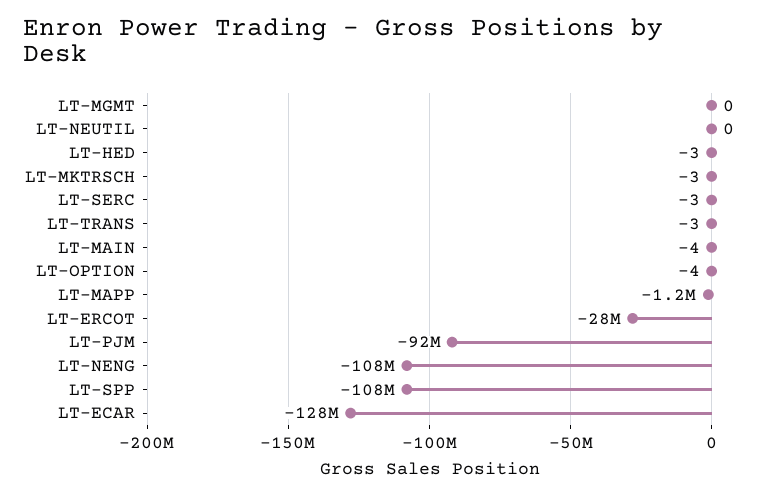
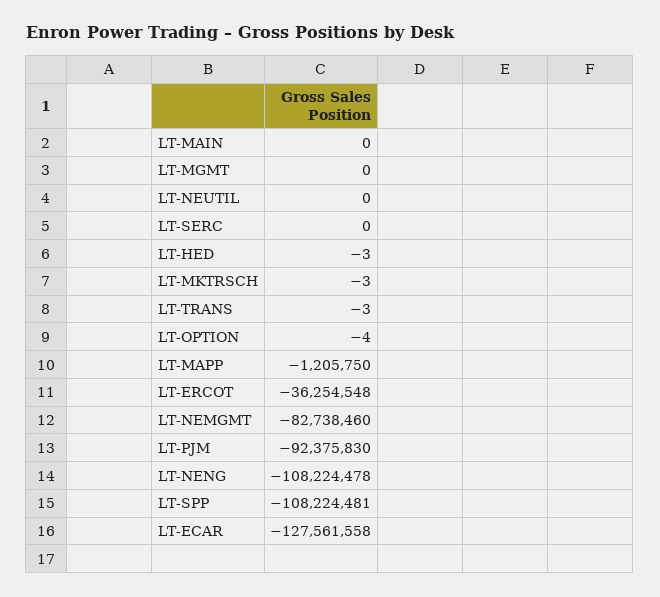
LT-SERC: -3 -> 0
LT-MAIN: -4 -> 0
LT-ERCOT: -28000000 -> -36254548
LT-NEMGMT: none -> -82738460

